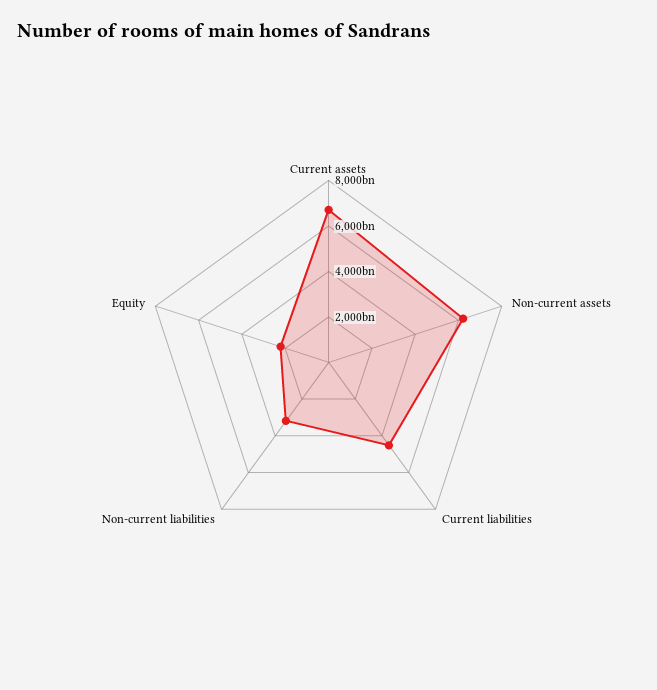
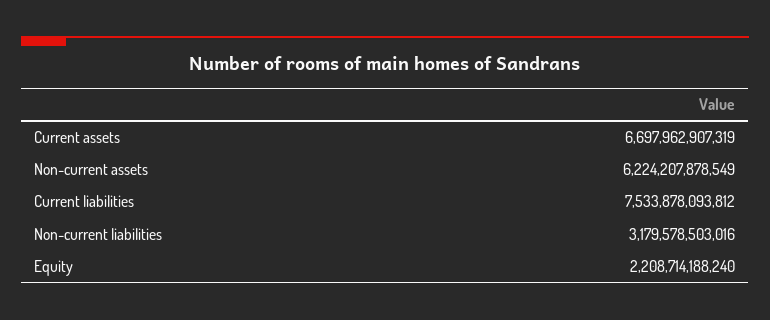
Current liabilities: 4500000000000 -> 7533878093812

